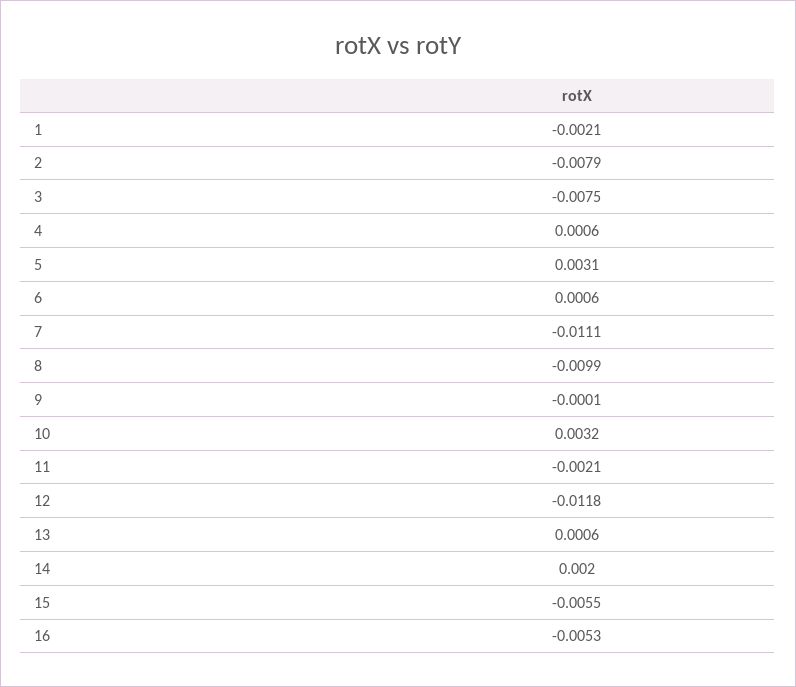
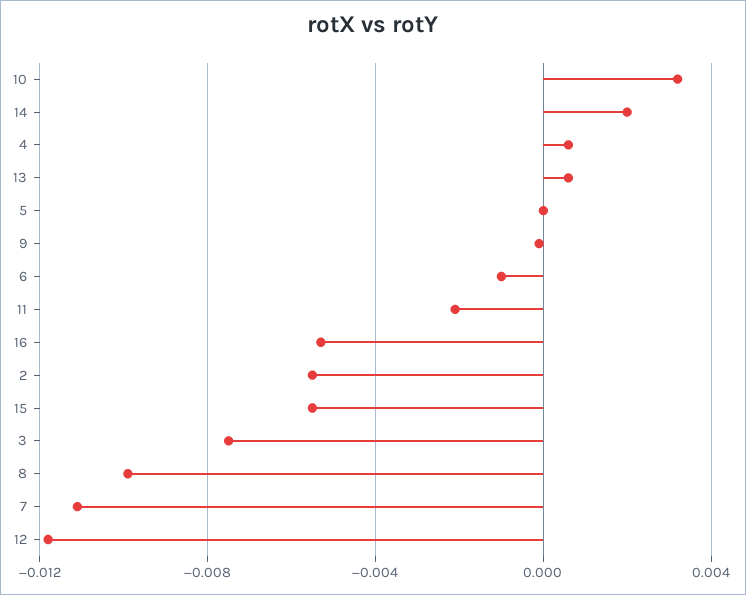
1: -0.0021 -> none
2: -0.0079 -> -0.0055
5: 0.0031 -> 0
6: 0.0006 -> -0.001

